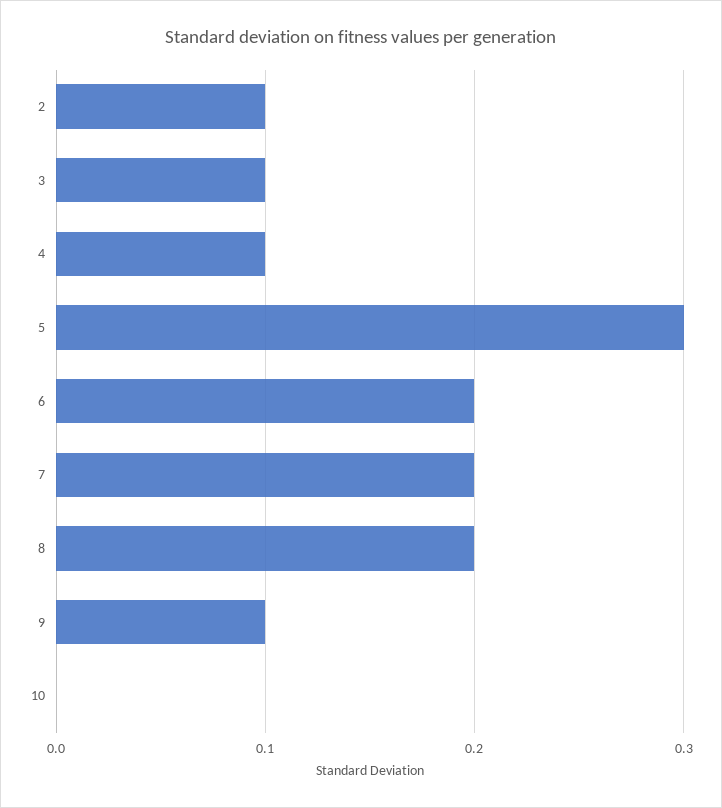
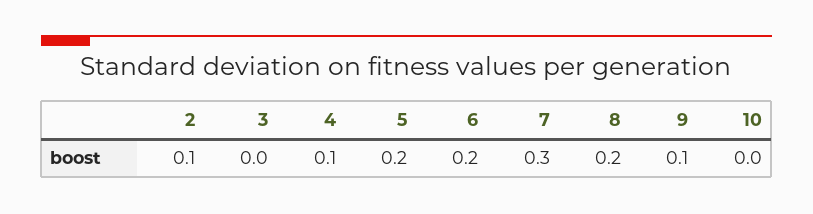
3: 0.1 -> 0
5: 0.3 -> 0.2
7: 0.2 -> 0.3

